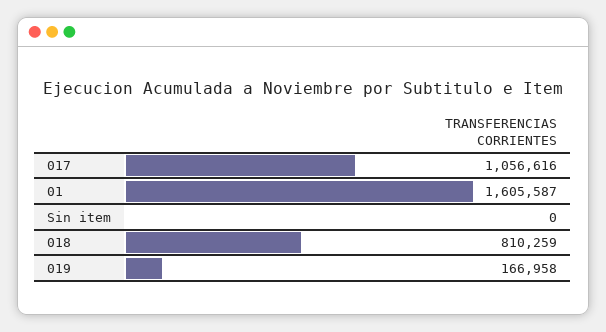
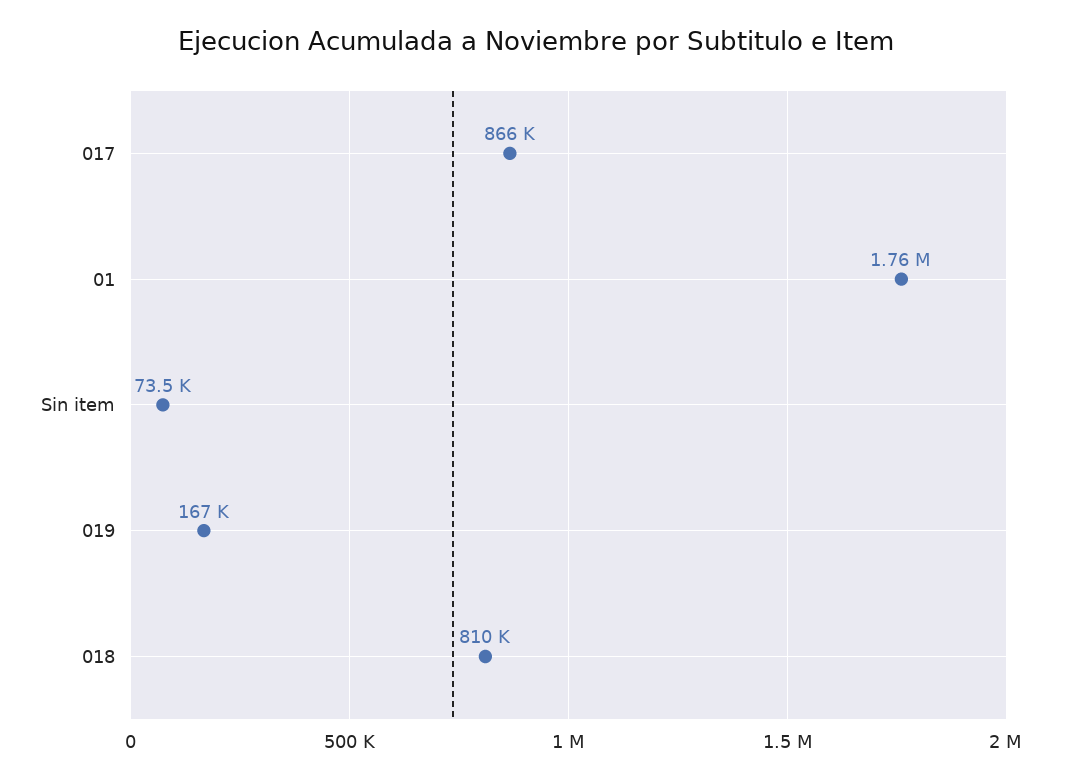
017: 1056616 -> 866000
01: 1605587 -> 1760000
Sin item: 0 -> 73500

